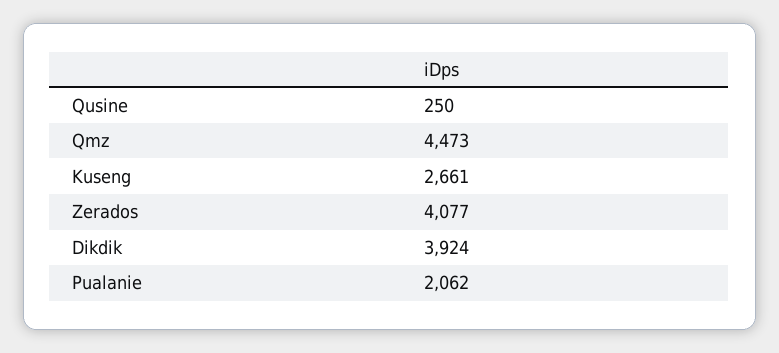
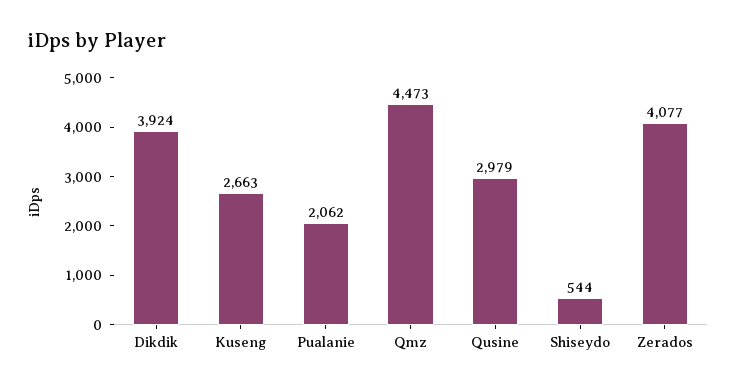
Qusine: 250 -> 2979
Kuseng: 2661 -> 2663
Shiseydo: none -> 544

